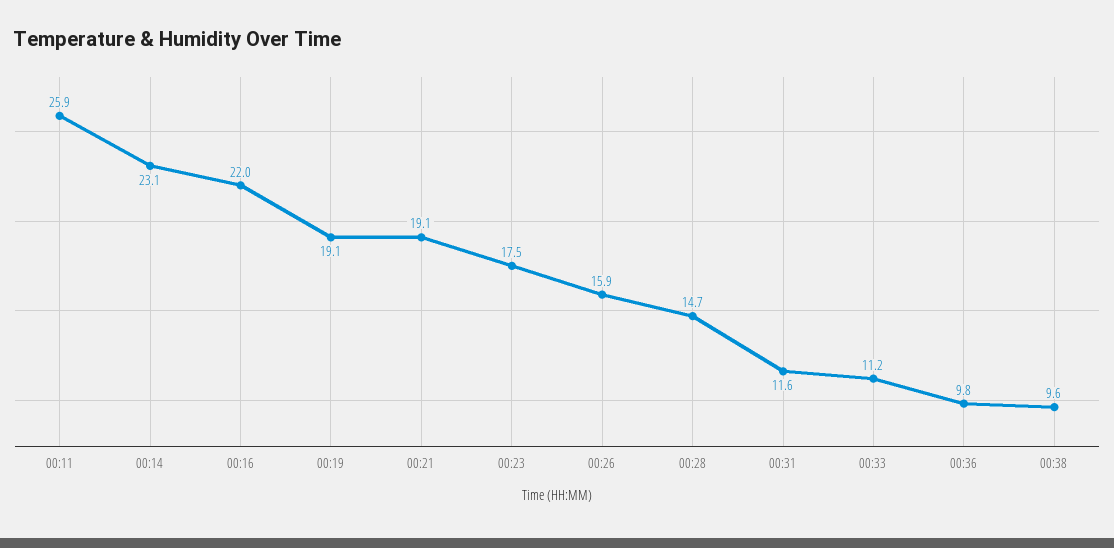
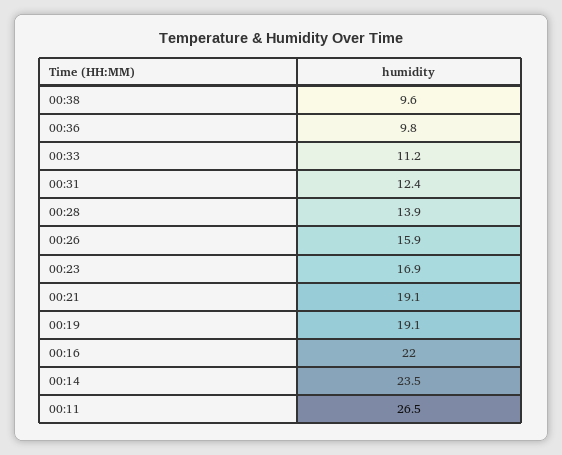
00:11: 25.9 -> 26.5
00:14: 23.1 -> 23.5
00:23: 17.5 -> 16.9
00:28: 14.7 -> 13.9
00:31: 11.6 -> 12.4

